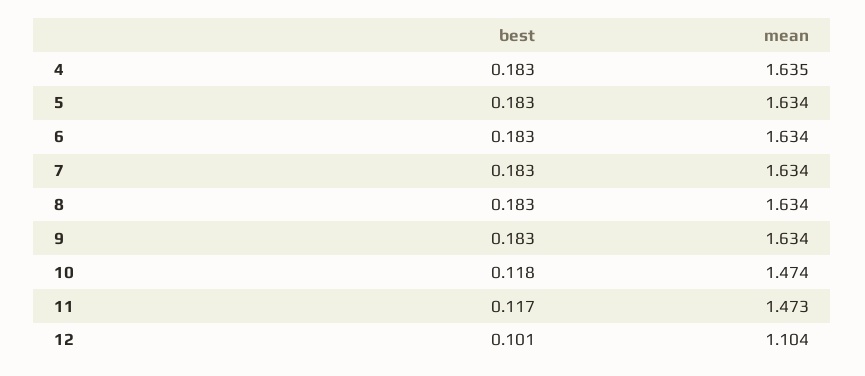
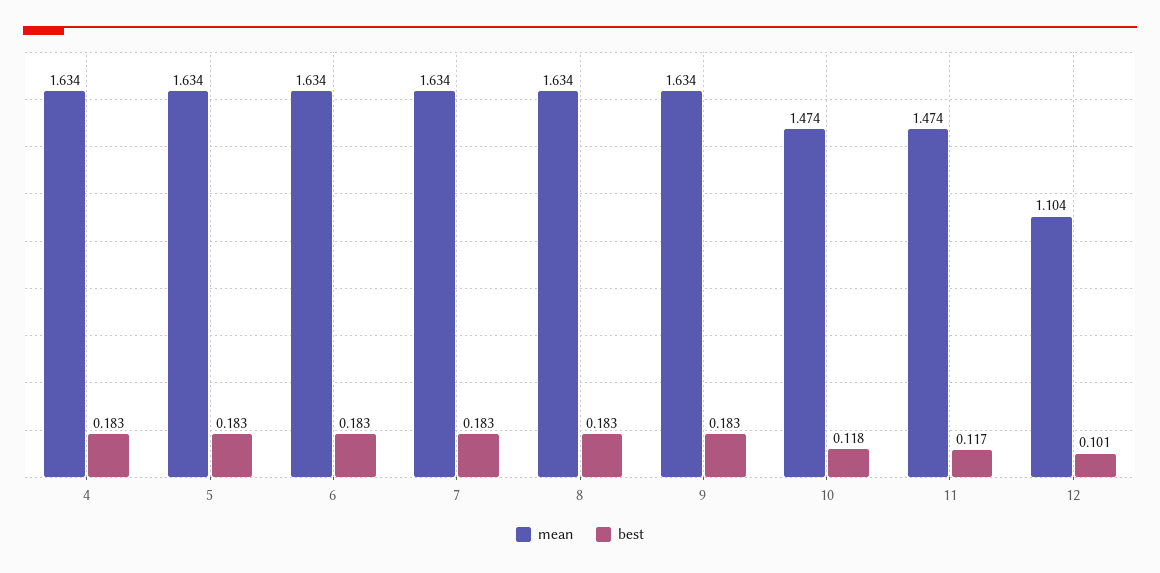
mean, 4: 1.635 -> 1.634
mean, 11: 1.473 -> 1.474

